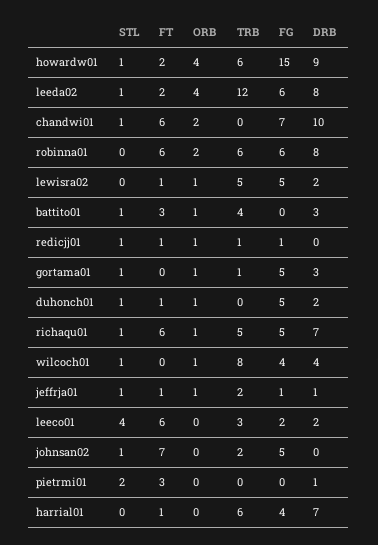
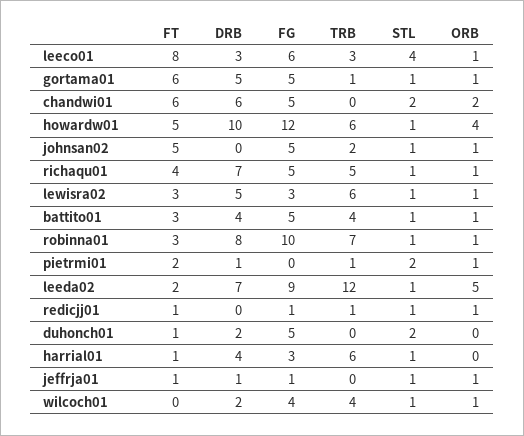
FT, howardw01: 2 -> 5
FG, howardw01: 15 -> 12
DRB, howardw01: 9 -> 10
ORB, leeda02: 4 -> 5
FG, leeda02: 6 -> 9
DRB, leeda02: 8 -> 7
STL, chandwi01: 1 -> 2
FG, chandwi01: 7 -> 5
DRB, chandwi01: 10 -> 6
STL, robinna01: 0 -> 1
FT, robinna01: 6 -> 3
ORB, robinna01: 2 -> 1
TRB, robinna01: 6 -> 7
FG, robinna01: 6 -> 10
STL, lewisra02: 0 -> 1
FT, lewisra02: 1 -> 3
TRB, lewisra02: 5 -> 6
FG, lewisra02: 5 -> 3
DRB, lewisra02: 2 -> 5
FG, battito01: 0 -> 5
DRB, battito01: 3 -> 4
FT, gortama01: 0 -> 6
DRB, gortama01: 3 -> 5
STL, duhonch01: 1 -> 2
ORB, duhonch01: 1 -> 0
FT, richaqu01: 6 -> 4
TRB, wilcoch01: 8 -> 4
DRB, wilcoch01: 4 -> 2
TRB, jeffrja01: 2 -> 0
FT, leeco01: 6 -> 8
ORB, leeco01: 0 -> 1
FG, leeco01: 2 -> 6
DRB, leeco01: 2 -> 3
FT, johnsan02: 7 -> 5
ORB, johnsan02: 0 -> 1
FT, pietrmi01: 3 -> 2
ORB, pietrmi01: 0 -> 1
TRB, pietrmi01: 0 -> 1
STL, harrial01: 0 -> 1
FG, harrial01: 4 -> 3
DRB, harrial01: 7 -> 4

